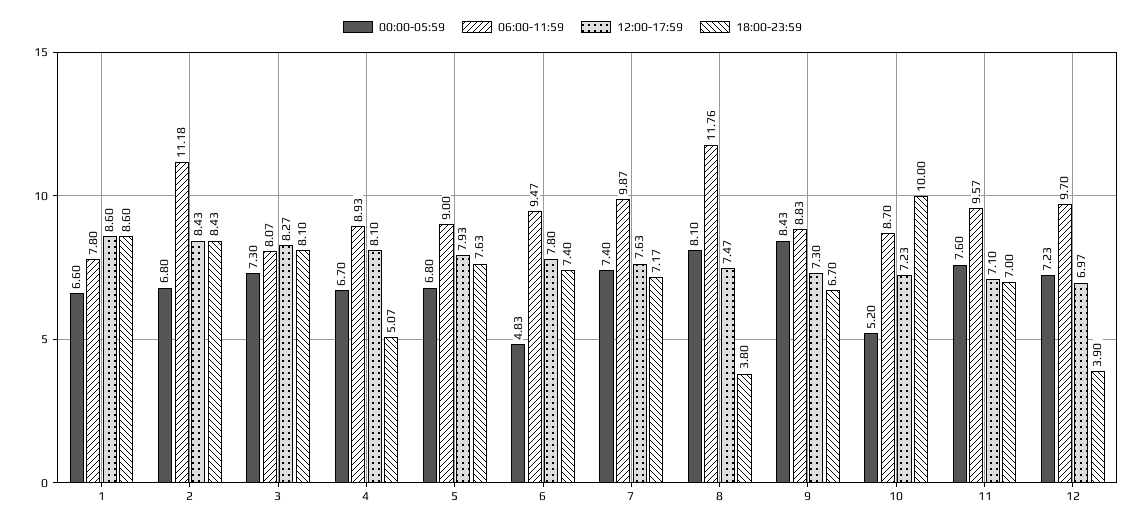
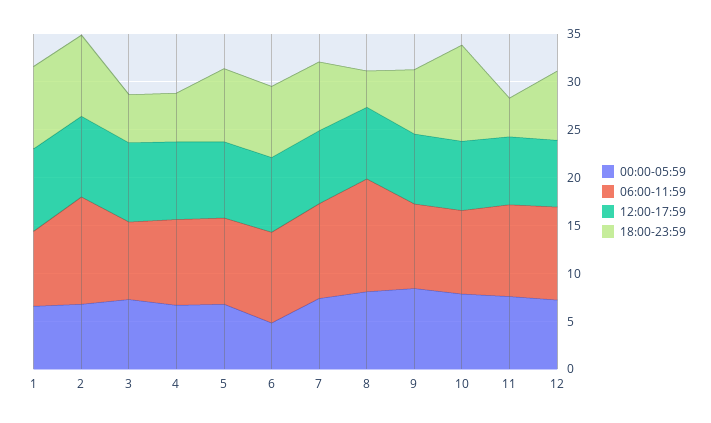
18:00-23:59, 3: 8.1 -> 5
00:00-05:59, 10: 5.2 -> 8
18:00-23:59, 11: 7 -> 4
18:00-23:59, 12: 3.9 -> 7

